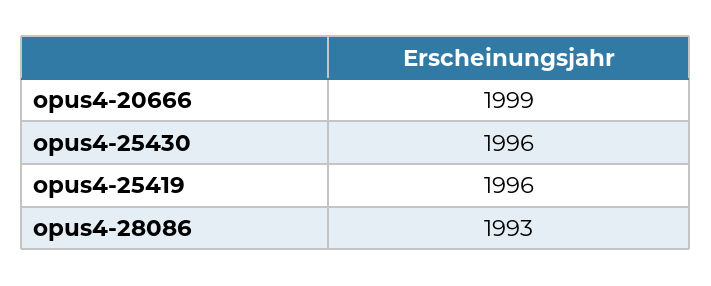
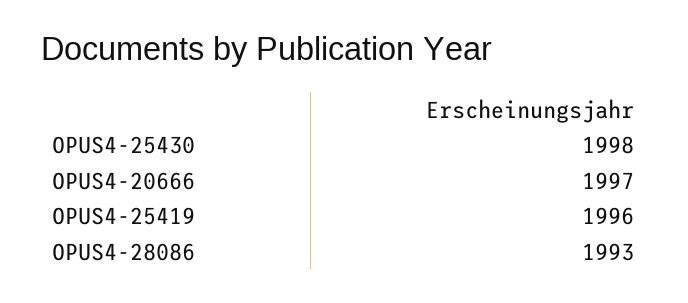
opus4-20666: 1999 -> 1997
opus4-25430: 1996 -> 1998

